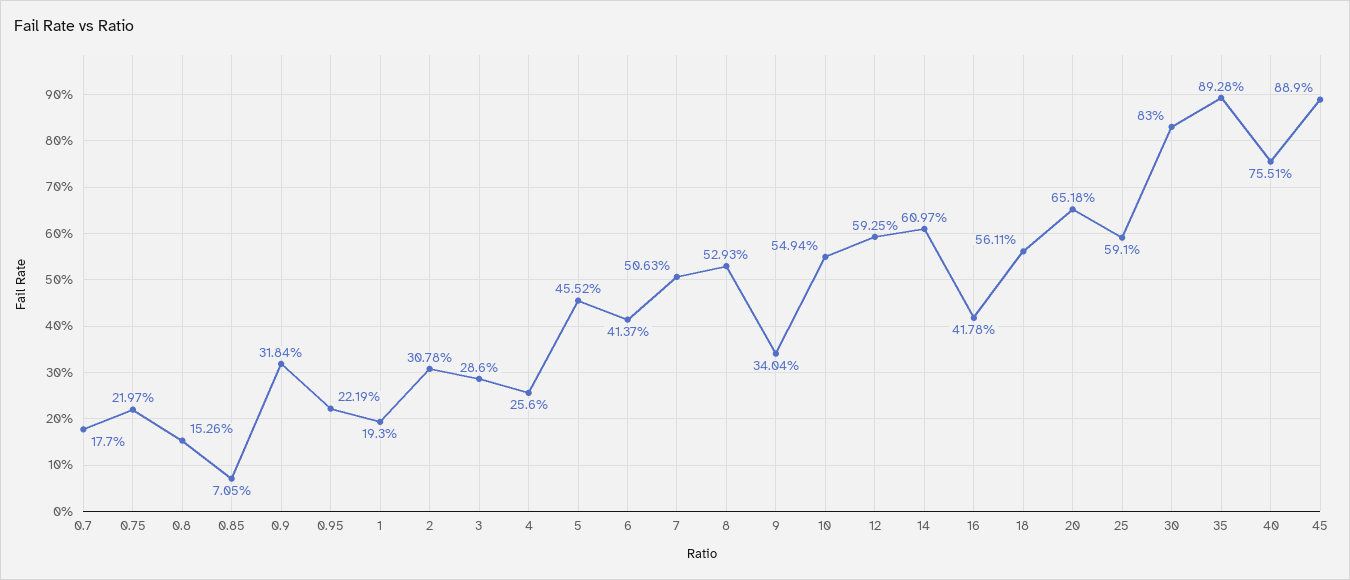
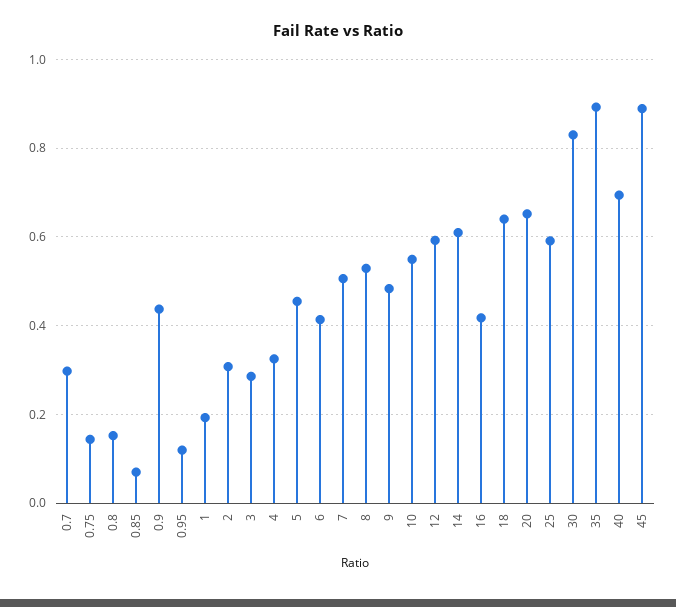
0.7: 0.177 -> 0.3
0.75: 0.2197 -> 0.14
0.9: 0.3184 -> 0.44
0.95: 0.2219 -> 0.12
4: 0.256 -> 0.32
9: 0.3404 -> 0.48
18: 0.5611 -> 0.64
40: 0.7551 -> 0.7

